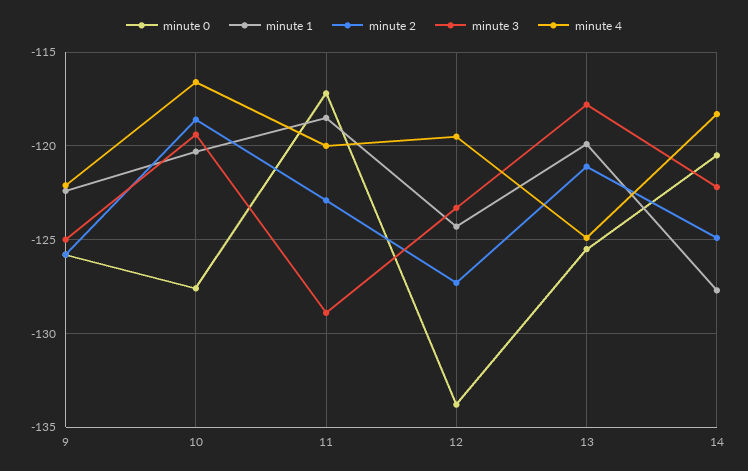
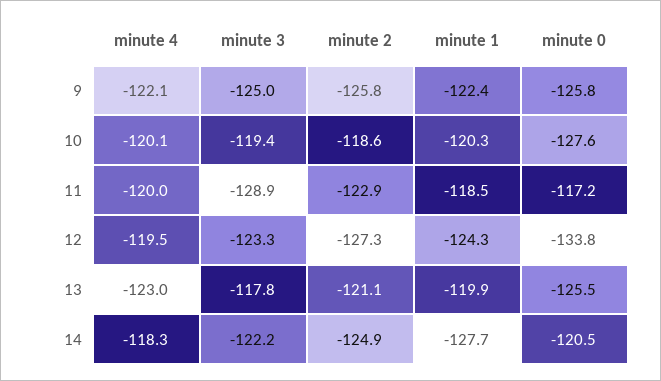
minute 4, 10: -116.5 -> -120.1
minute 4, 13: -125 -> -123

